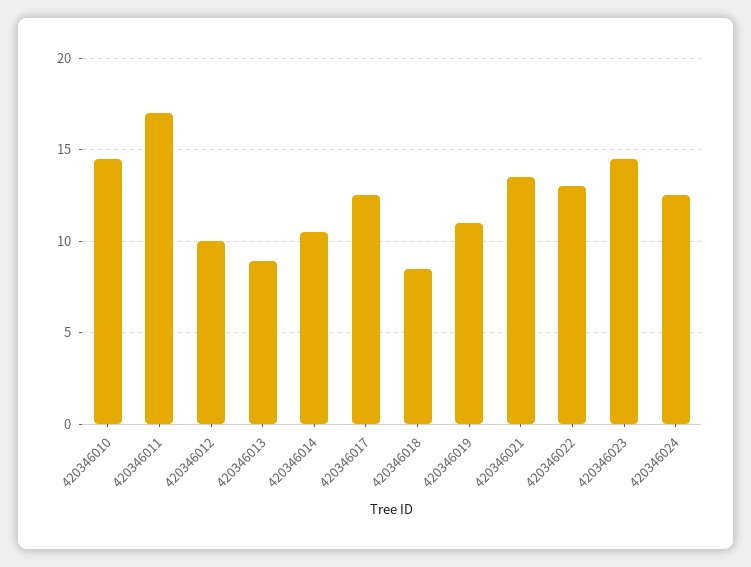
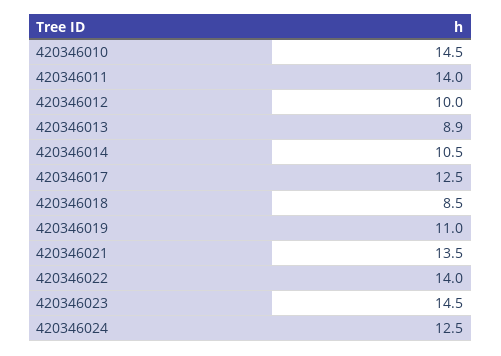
420346011: 17 -> 14
420346022: 13 -> 14

